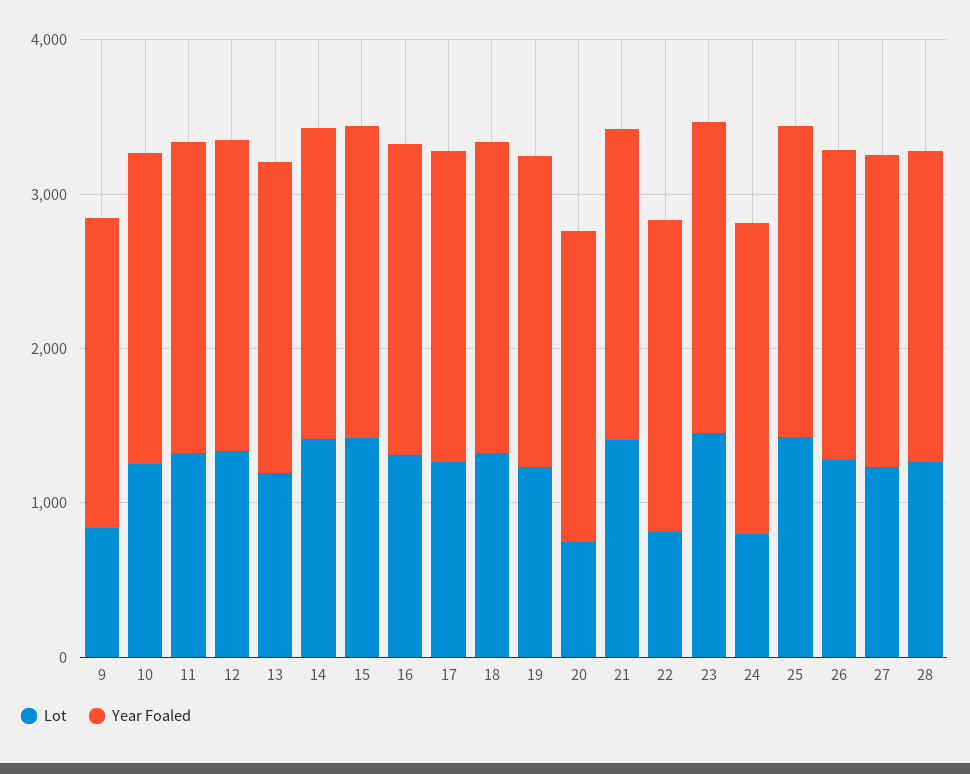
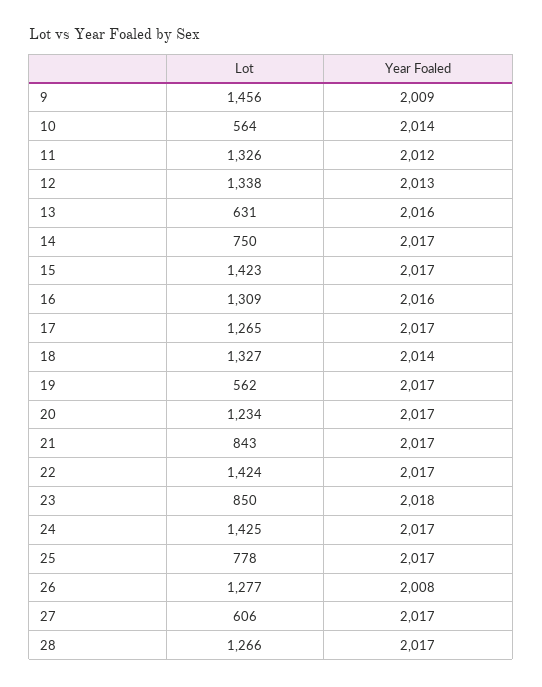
Lot, 9: 800 -> 1456
Lot, 10: 1200 -> 564
Lot, 13: 1200 -> 631
Lot, 14: 1400 -> 750
Lot, 19: 1200 -> 562
Lot, 20: 800 -> 1234
Lot, 21: 1400 -> 843
Lot, 22: 800 -> 1424
Lot, 23: 1400 -> 850
Lot, 24: 800 -> 1425
Lot, 25: 1400 -> 778
Lot, 27: 1200 -> 606

